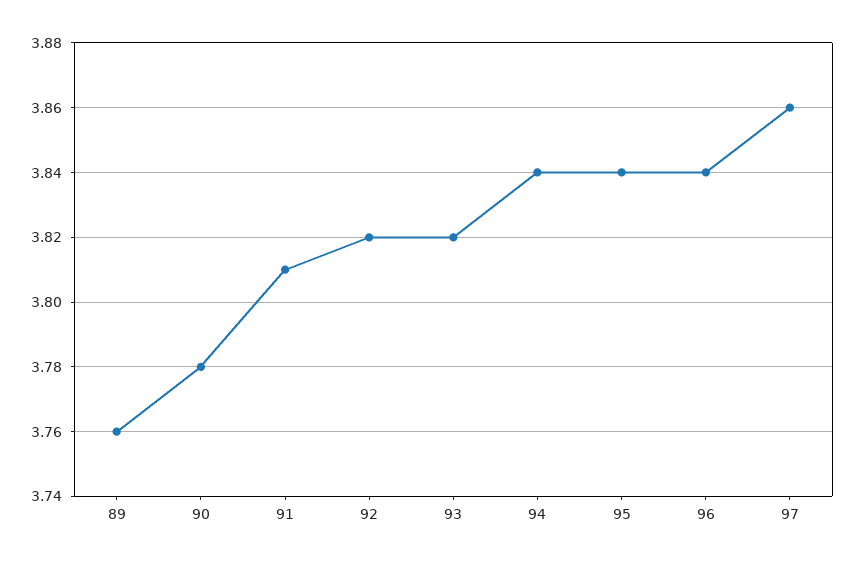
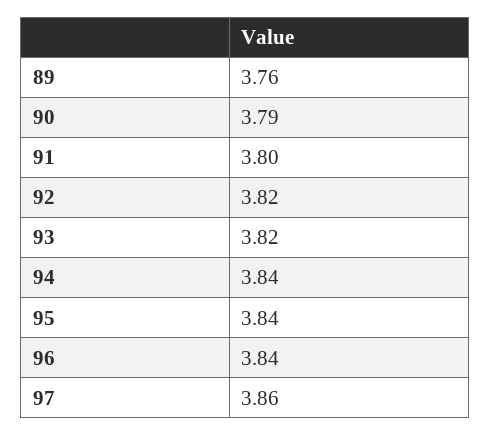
90: 3.78 -> 3.79
91: 3.81 -> 3.8

